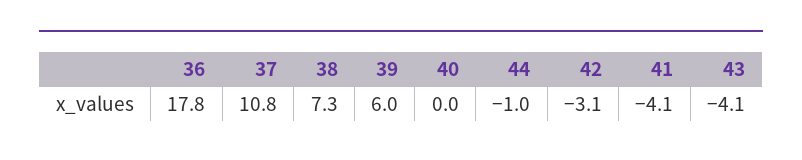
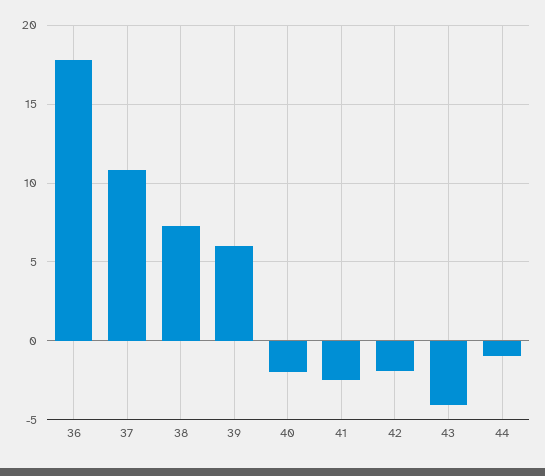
40: 0 -> -2
42: -3.1 -> -2
41: -4.1 -> -2.5

